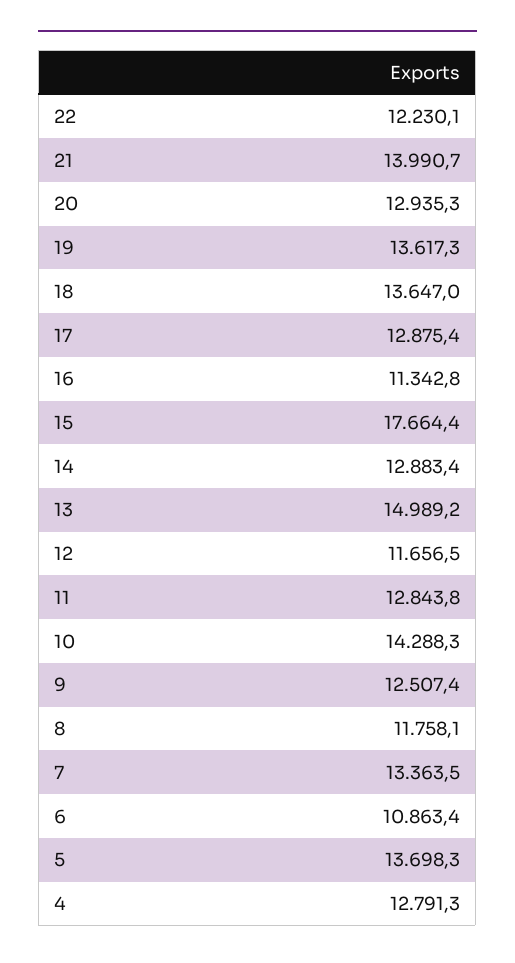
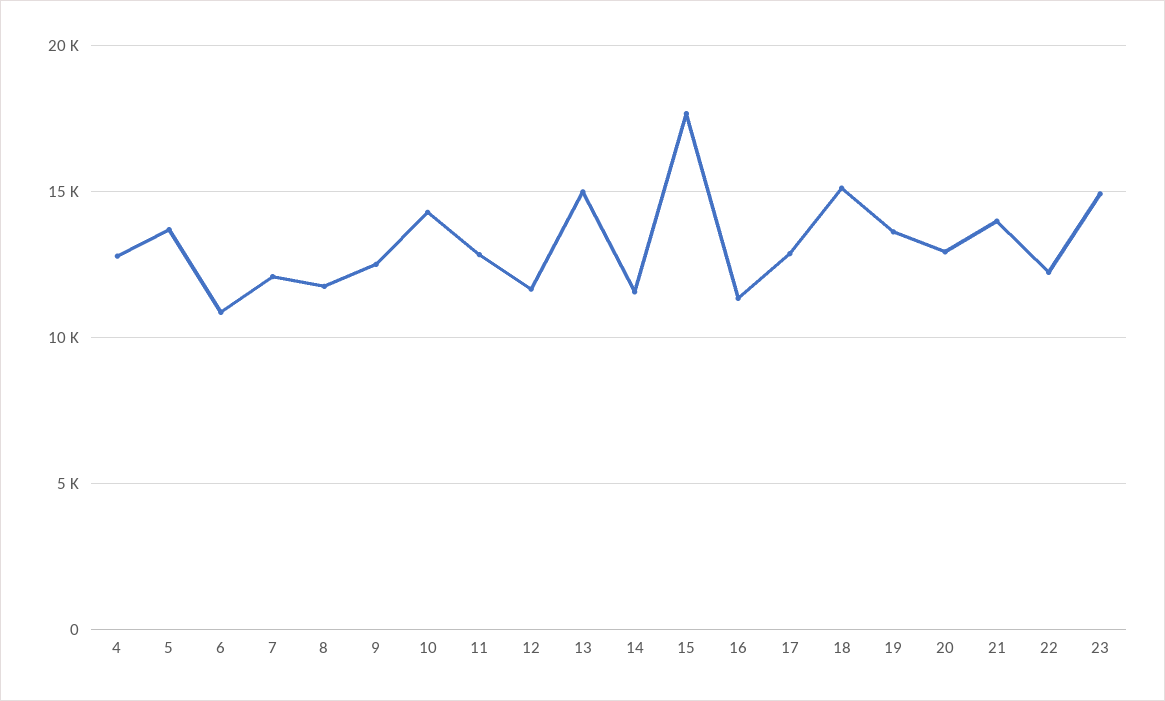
18: 13647 -> 15000
14: 12883.4 -> 11500
7: 13363.5 -> 12000
23: none -> 15000

